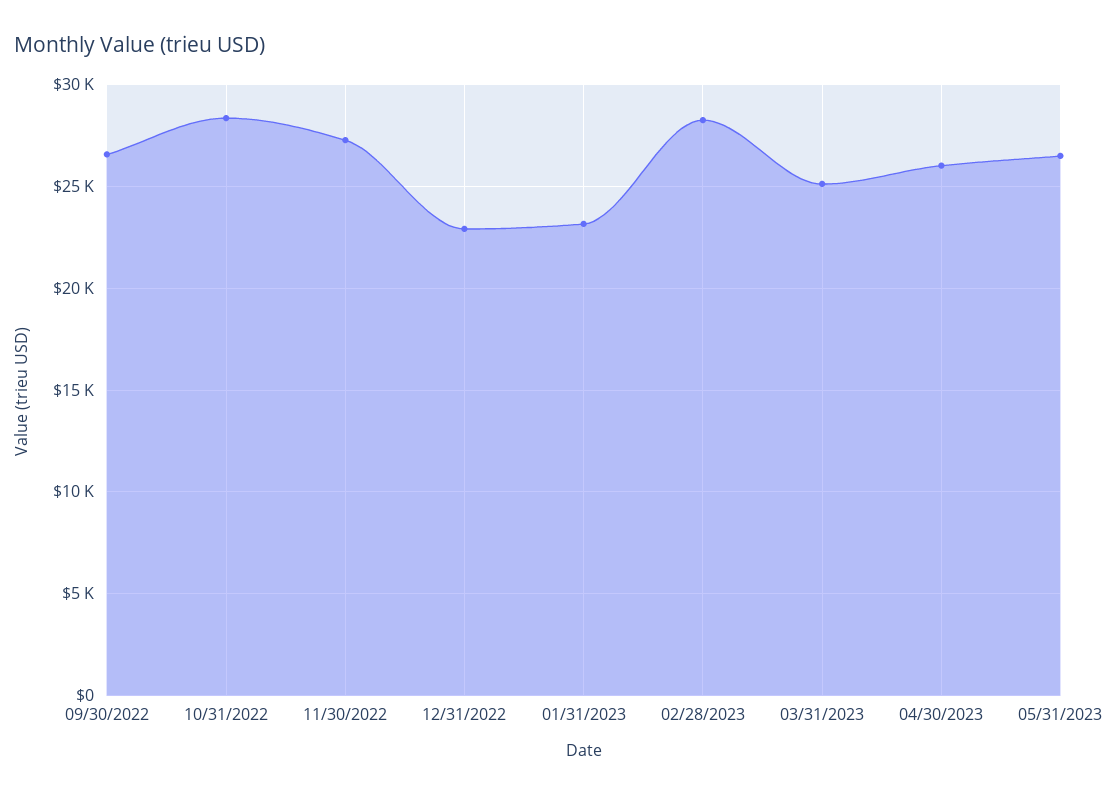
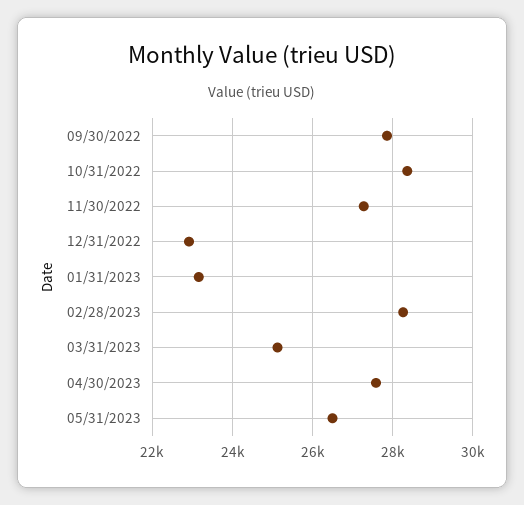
09/30/2022: 26500 -> 27800
04/30/2023: 26000 -> 27600

